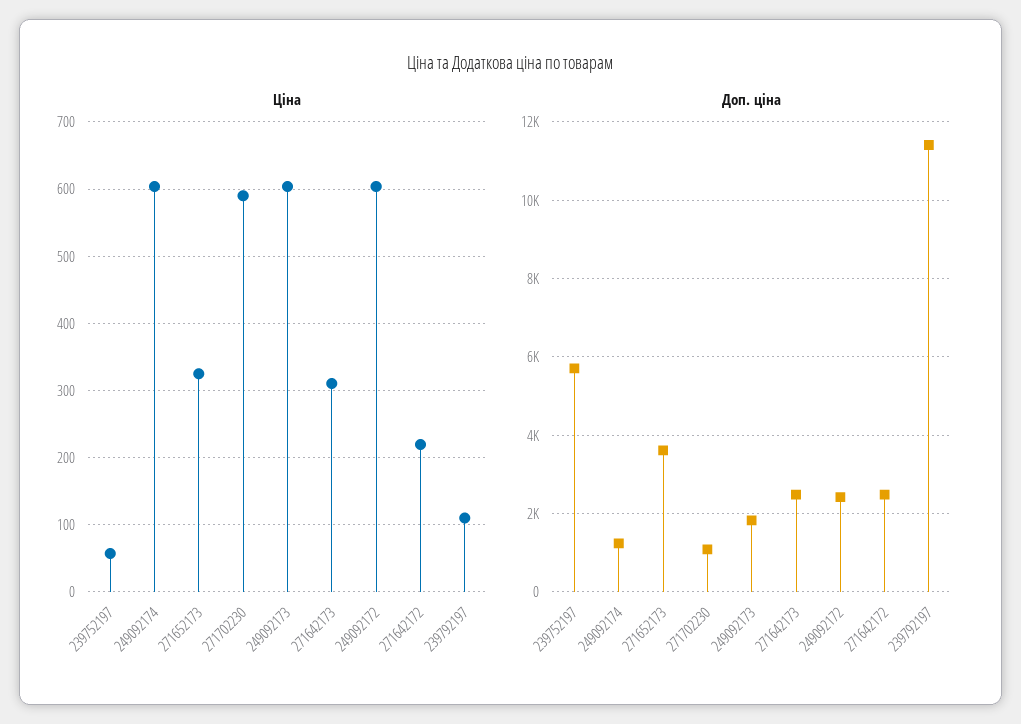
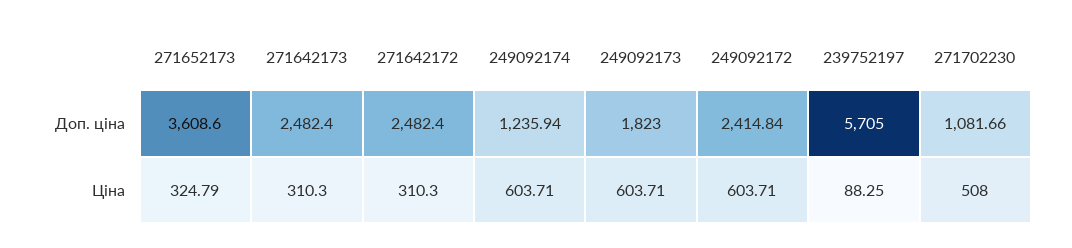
Ціна, 239752197: 60 -> 88.25
Ціна, 271702230: 590 -> 508
Ціна, 271642172: 220 -> 310.3
Ціна, 239792197: 110 -> none
Доп. ціна, 239792197: 11400 -> none

